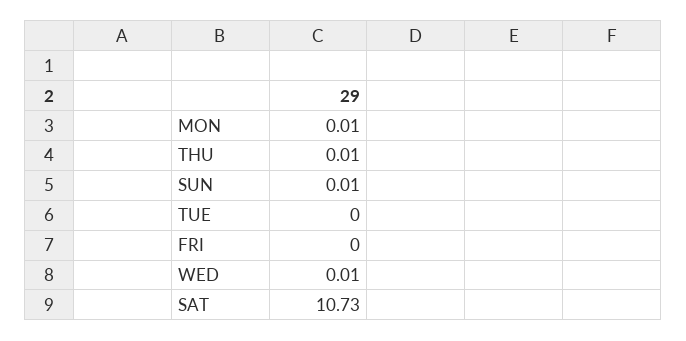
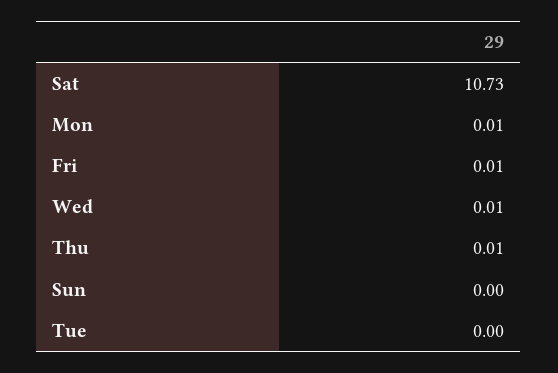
SUN: 0.01 -> 0
FRI: 0 -> 0.01

